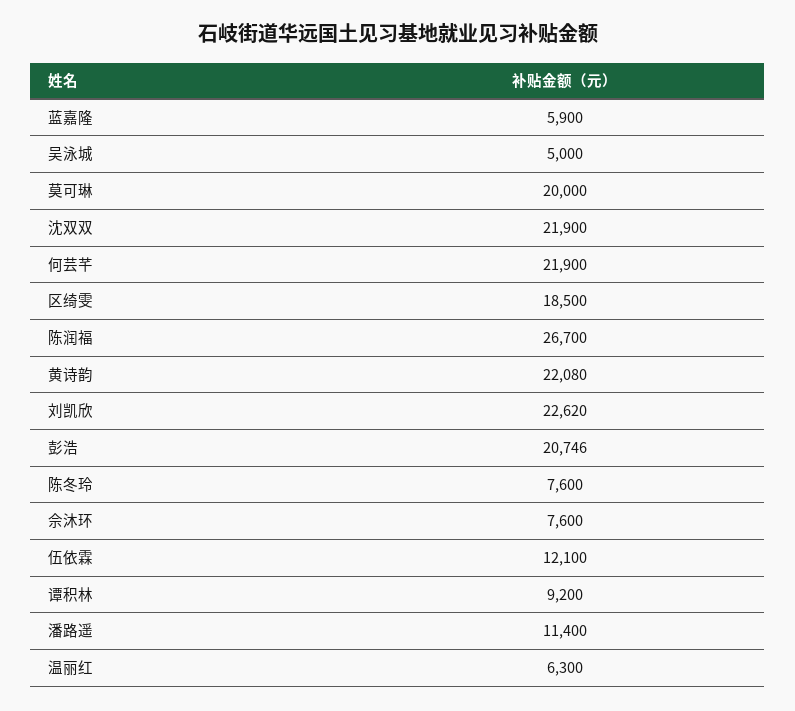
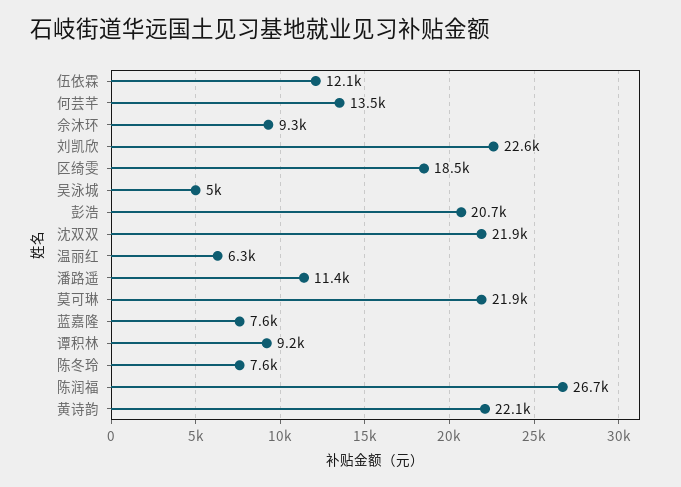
蓝嘉隆: 5900 -> 7600
莫可琳: 20000 -> 21900
何芸芊: 21900 -> 13500
佘沐环: 7600 -> 9300

